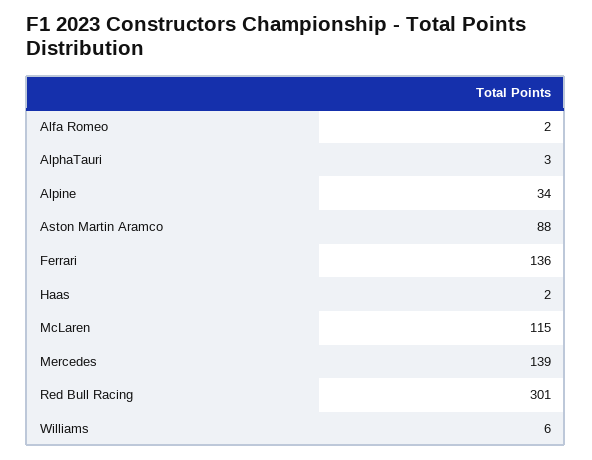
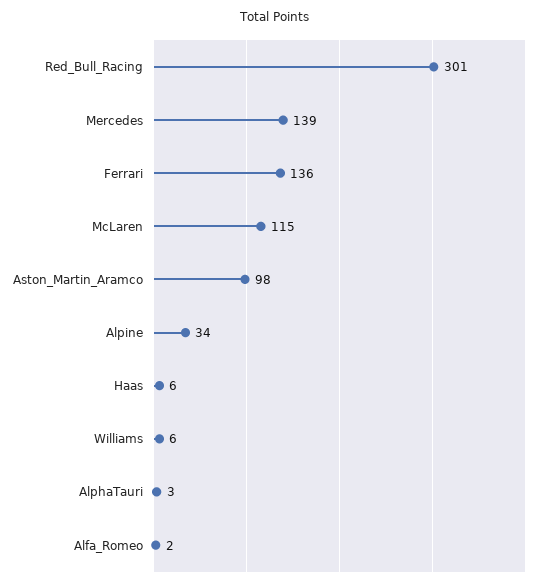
Aston Martin Aramco: 88 -> 98
Haas: 2 -> 6

